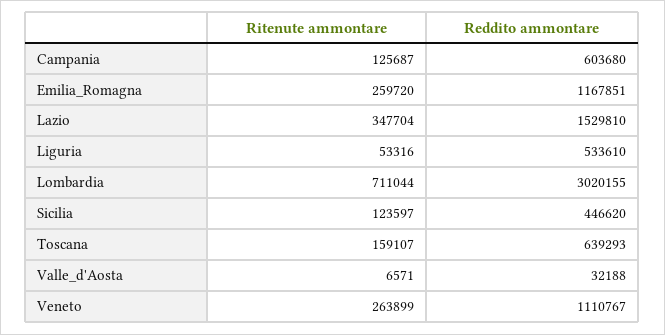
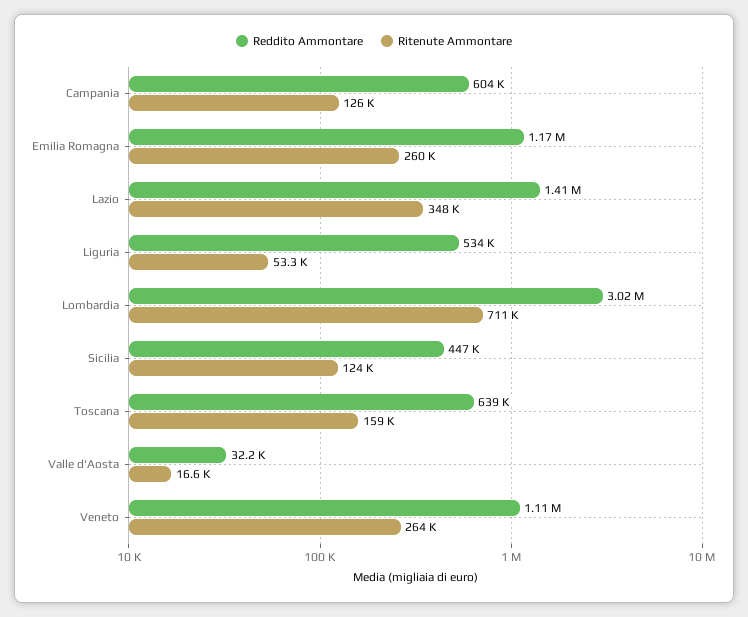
Reddito ammontare, Lazio: 1529810 -> 1410000
Ritenute ammontare, Valle_d'Aosta: 6571 -> 16600

